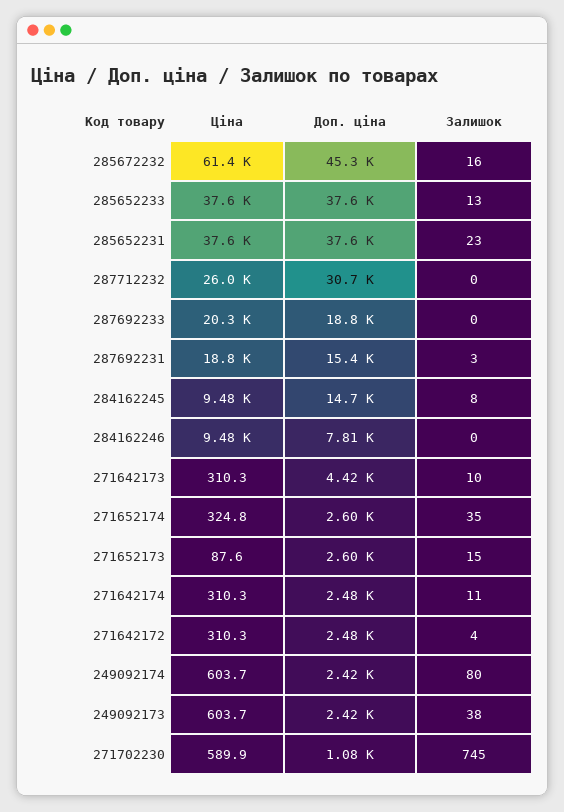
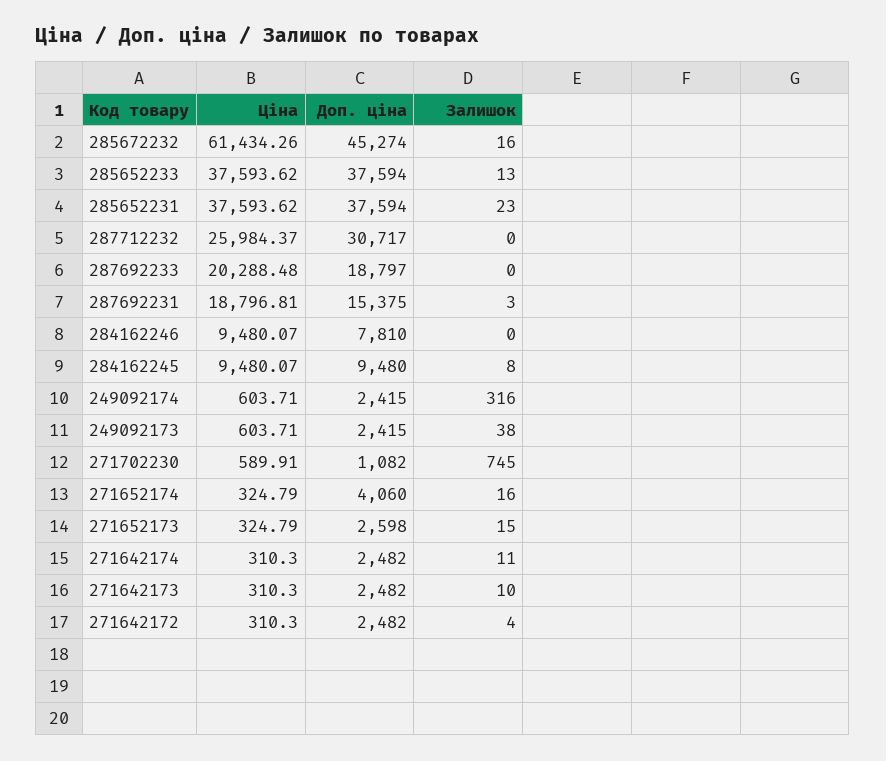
Доп. ціна, 284162245: 14700 -> 9480
Доп. ціна, 271642173: 4420 -> 2482
Доп. ціна, 271652174: 2600 -> 4060
Залишок, 271652174: 35 -> 16
Ціна, 271652173: 87.6 -> 324.79
Залишок, 249092174: 80 -> 316

